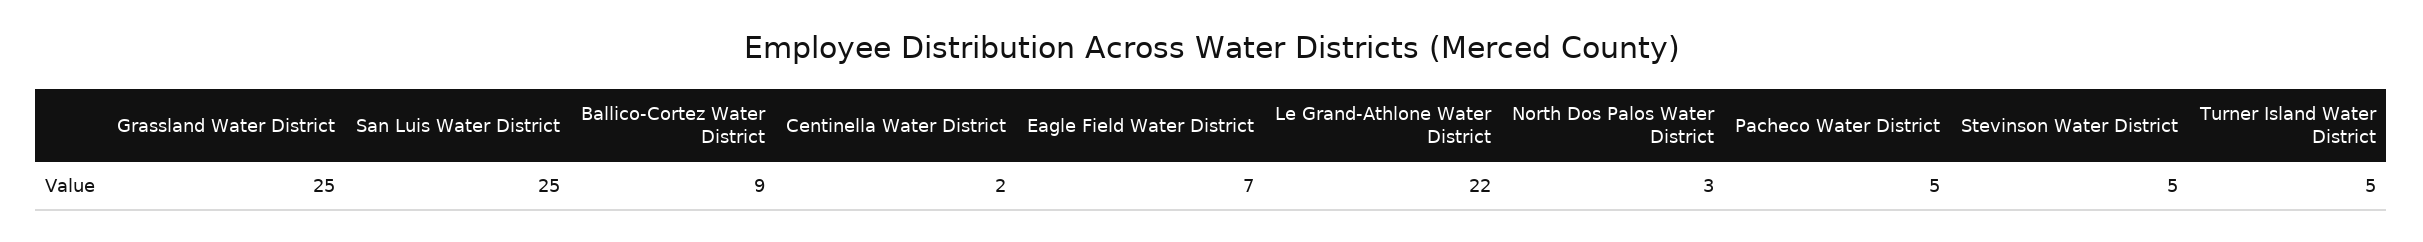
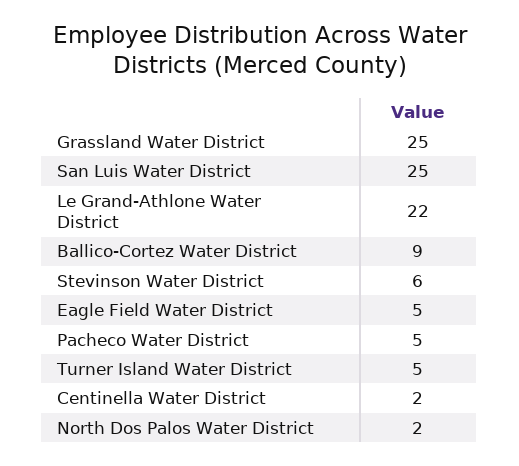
Eagle Field Water District: 7 -> 5
North Dos Palos Water District: 3 -> 2
Stevinson Water District: 5 -> 6

